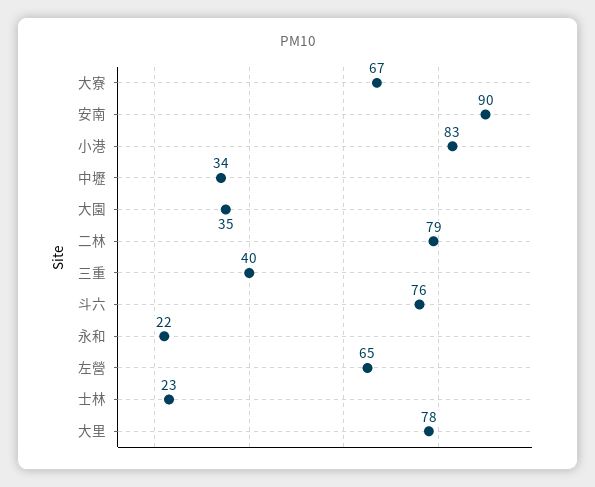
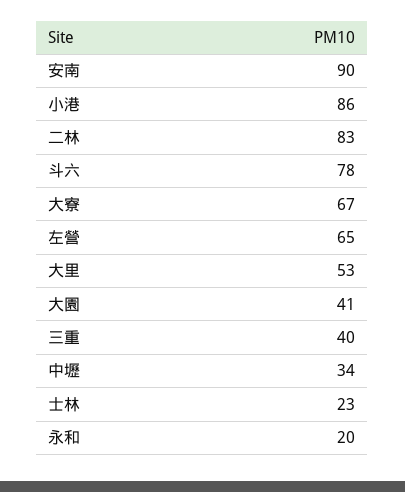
小港: 83 -> 86
大園: 35 -> 41
二林: 79 -> 83
斗六: 76 -> 78
永和: 22 -> 20
大里: 78 -> 53

